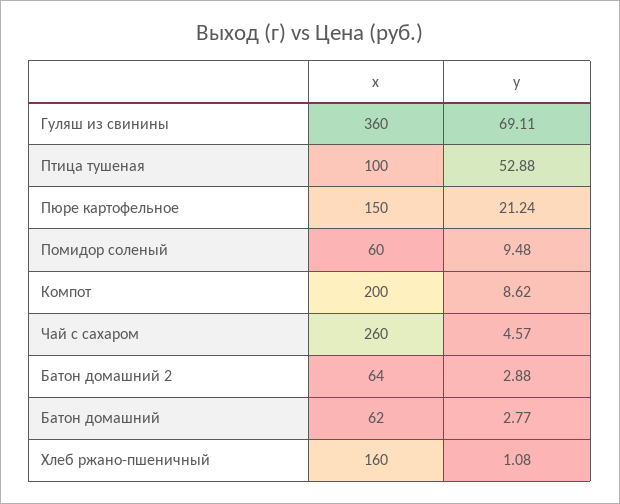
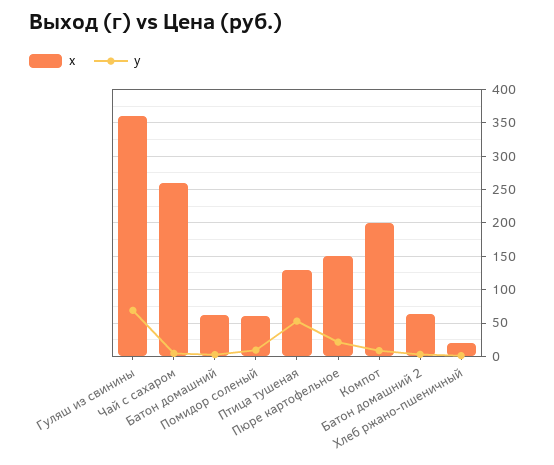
x, Птица тушеная: 100 -> 130
x, Хлеб ржано-пшеничный: 160 -> 20

